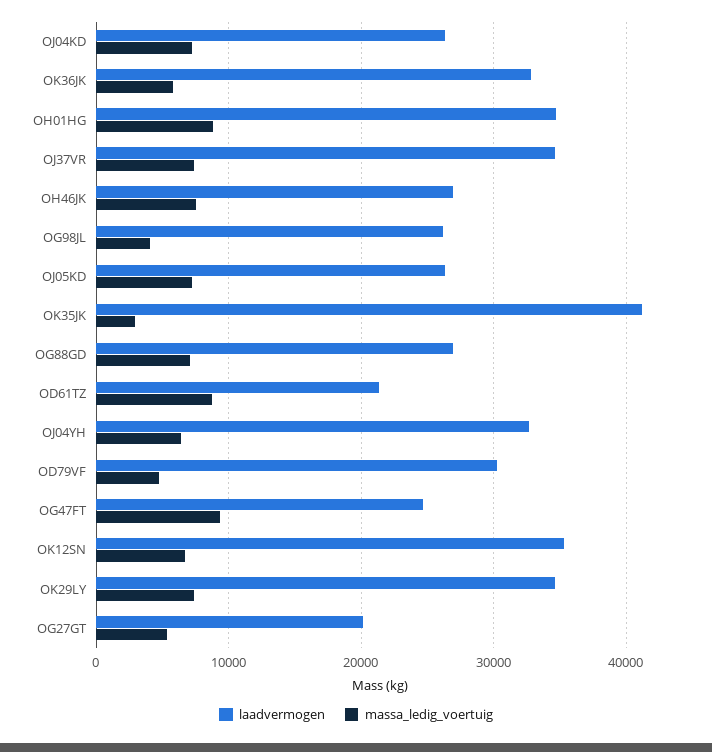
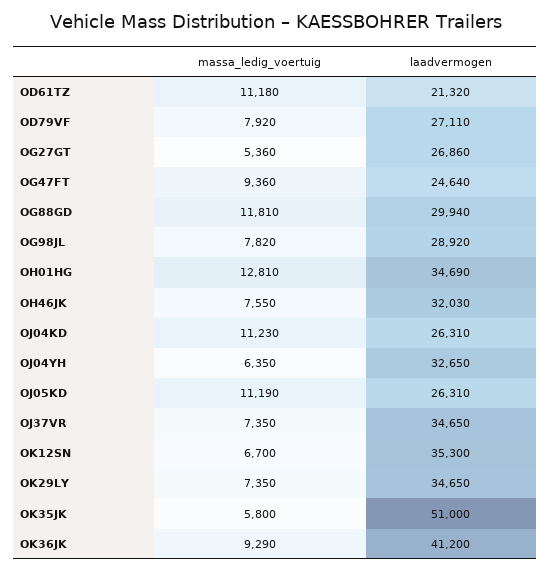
massa_ledig_voertuig, OJ04KD: 7000 -> 11230
laadvermogen, OK36JK: 33000 -> 41200
massa_ledig_voertuig, OK36JK: 6000 -> 9290
massa_ledig_voertuig, OH01HG: 9000 -> 12810
laadvermogen, OH46JK: 27000 -> 32030
laadvermogen, OG98JL: 26000 -> 28920
massa_ledig_voertuig, OG98JL: 4000 -> 7820
massa_ledig_voertuig, OJ05KD: 7000 -> 11190
laadvermogen, OK35JK: 41000 -> 51000
massa_ledig_voertuig, OK35JK: 3000 -> 5800
laadvermogen, OG88GD: 27000 -> 29940
massa_ledig_voertuig, OG88GD: 7000 -> 11810
massa_ledig_voertuig, OD61TZ: 9000 -> 11180
laadvermogen, OD79VF: 30000 -> 27110
massa_ledig_voertuig, OD79VF: 5000 -> 7920
laadvermogen, OG27GT: 20000 -> 26860

